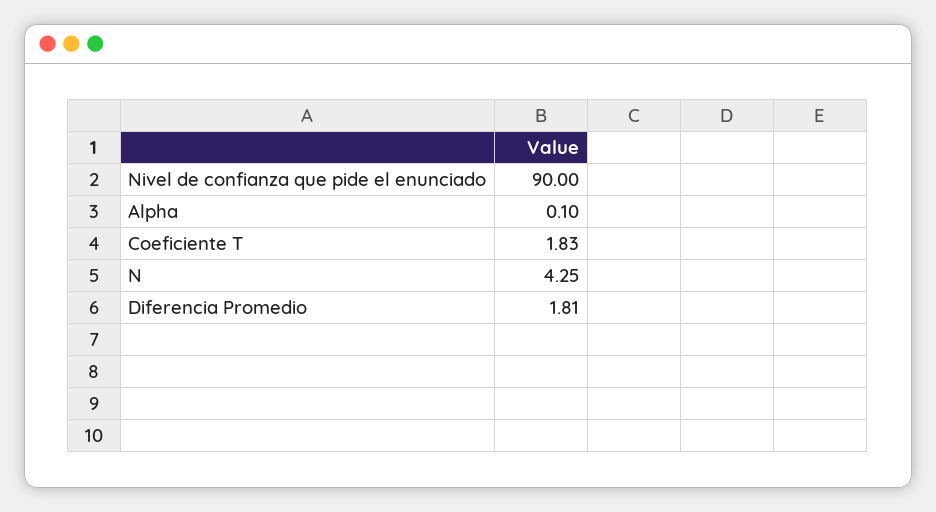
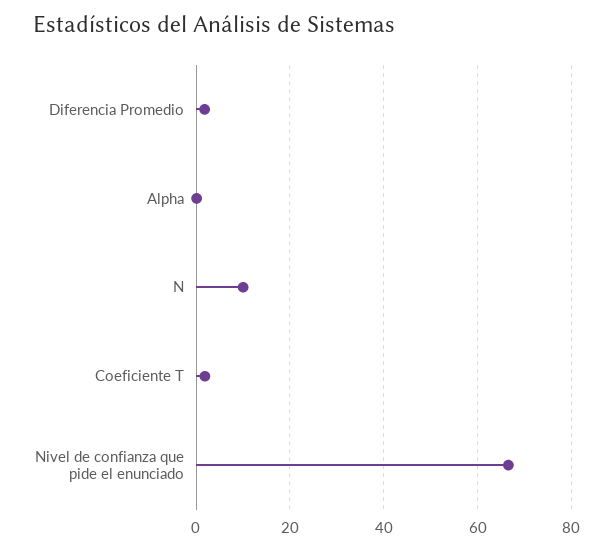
Nivel de confianza que pide el enunciado: 90 -> 66
N: 4.25 -> 10

